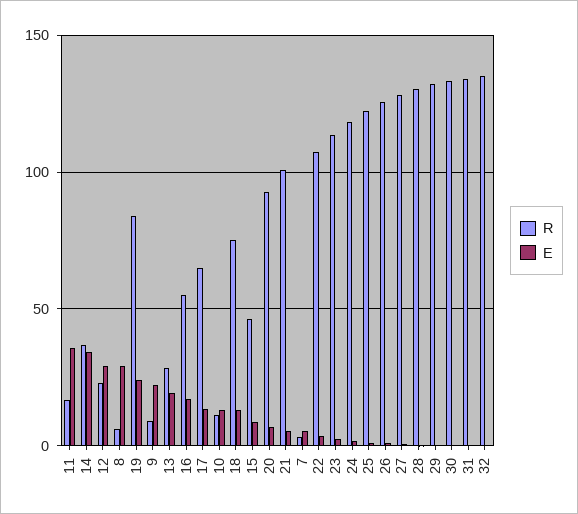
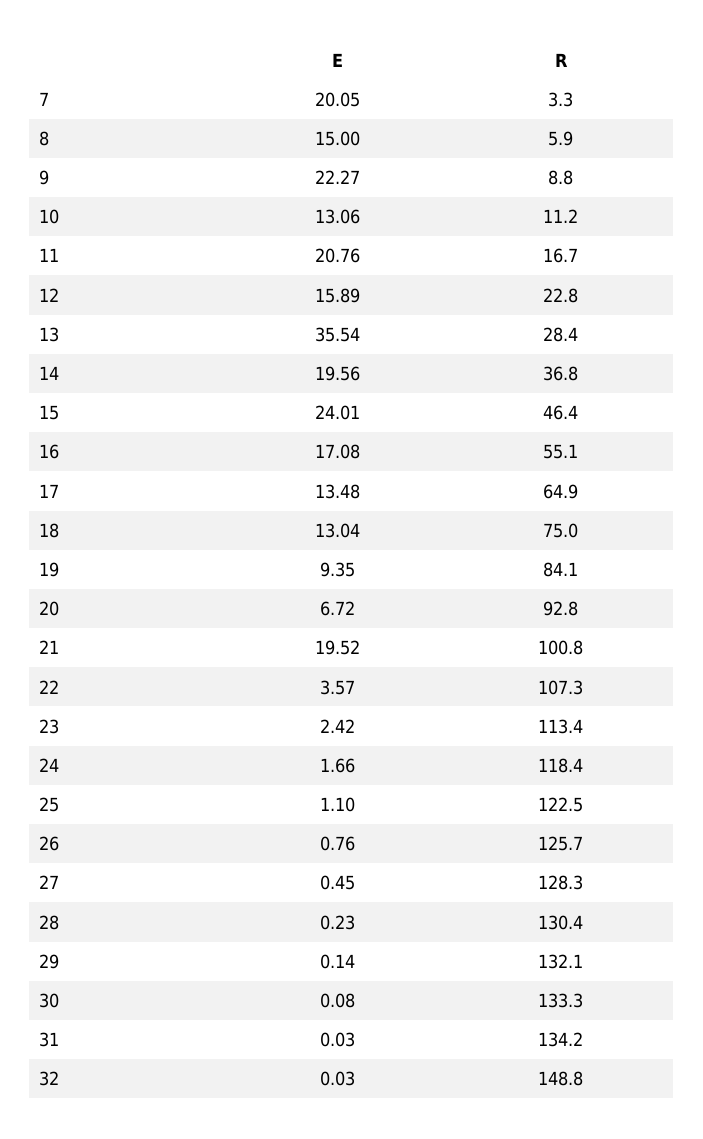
E, 11: 35 -> 20.76
E, 14: 35 -> 19.56
E, 12: 30 -> 15.89
E, 8: 30 -> 15
E, 19: 25 -> 9.35
E, 13: 20 -> 35.54
E, 15: 10 -> 24.01
E, 21: 5 -> 19.52
E, 7: 5 -> 20.05
R, 32: 135 -> 148.8

